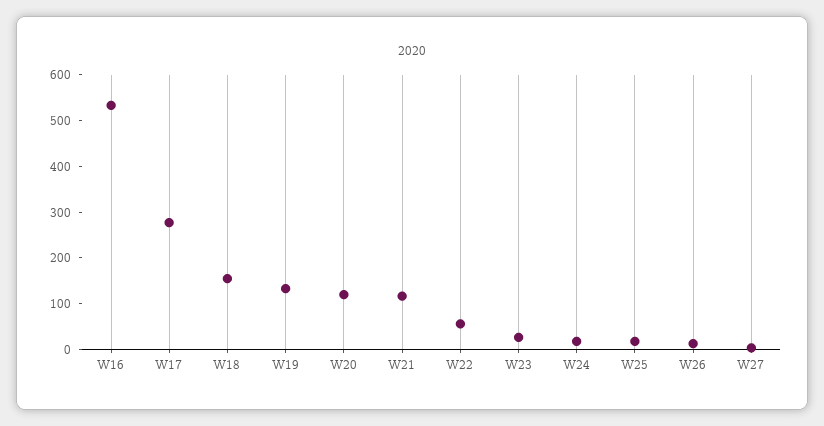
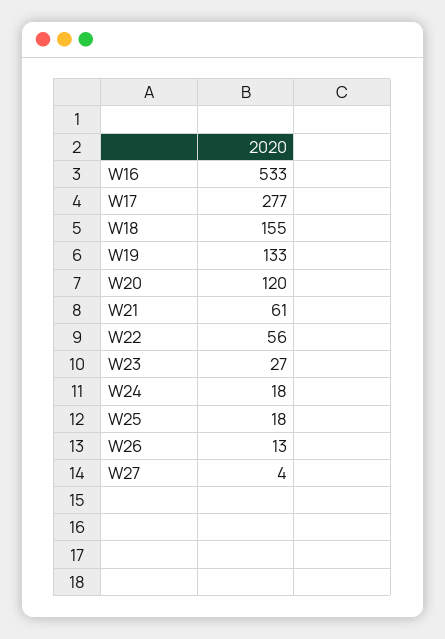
W21: 120 -> 61

